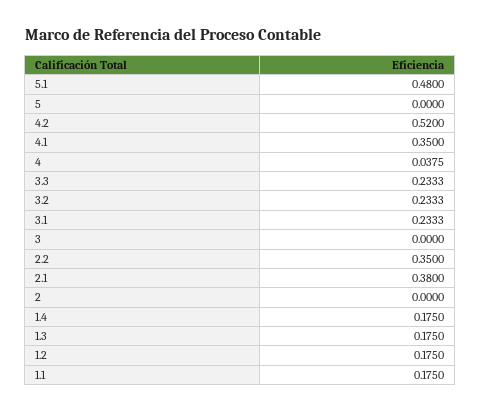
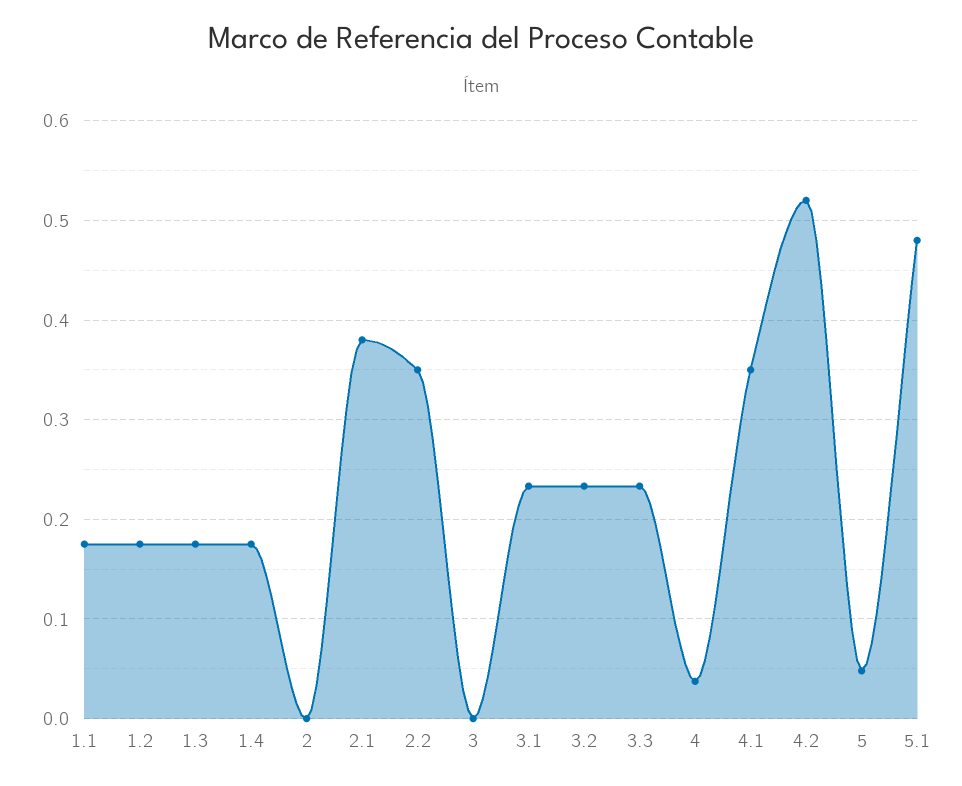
5: 0 -> 0.05

